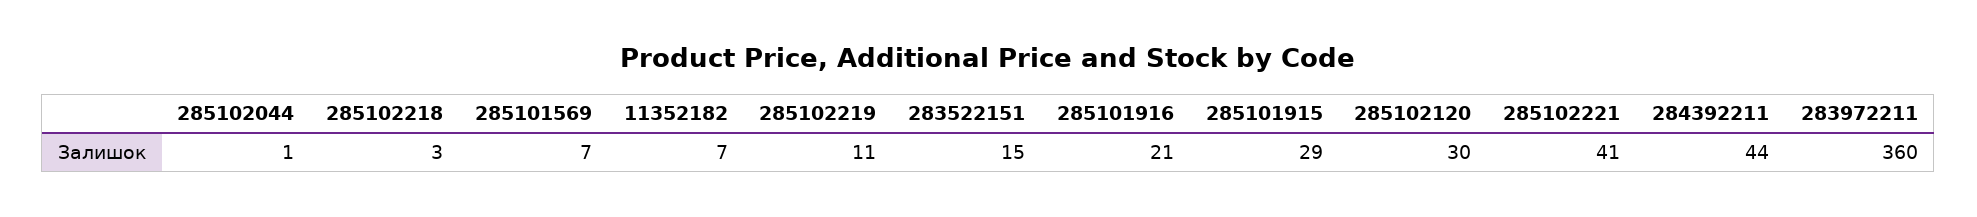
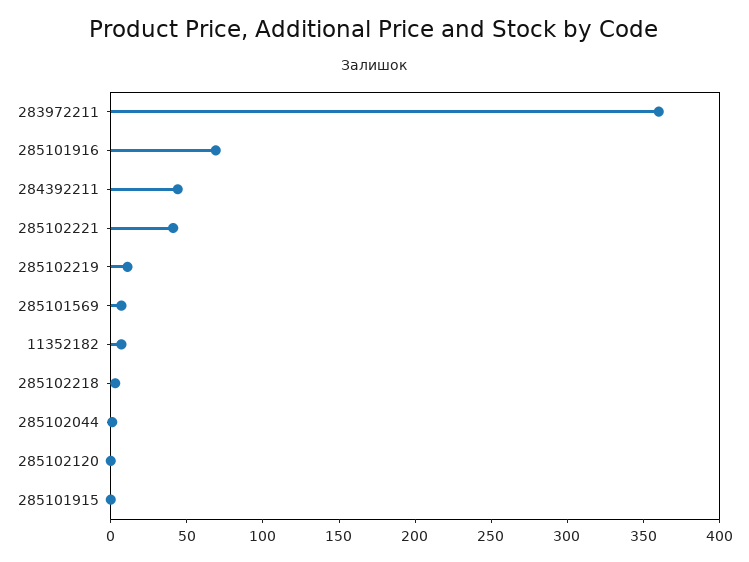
283522151: 15 -> none
285101916: 21 -> 70
285101915: 29 -> 0
285102120: 30 -> 0

